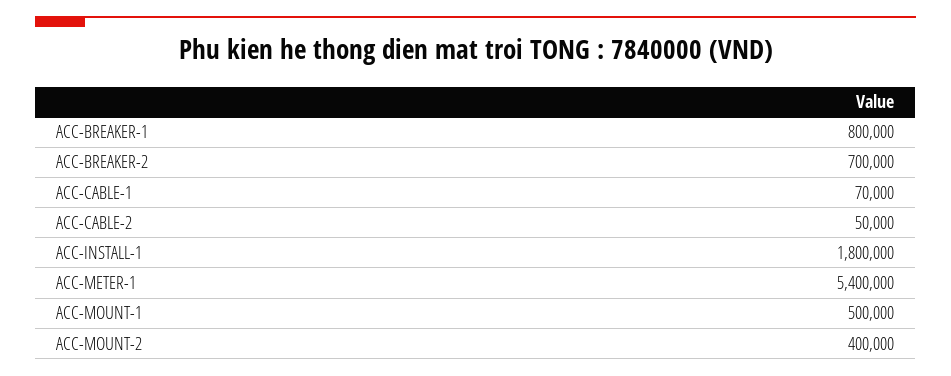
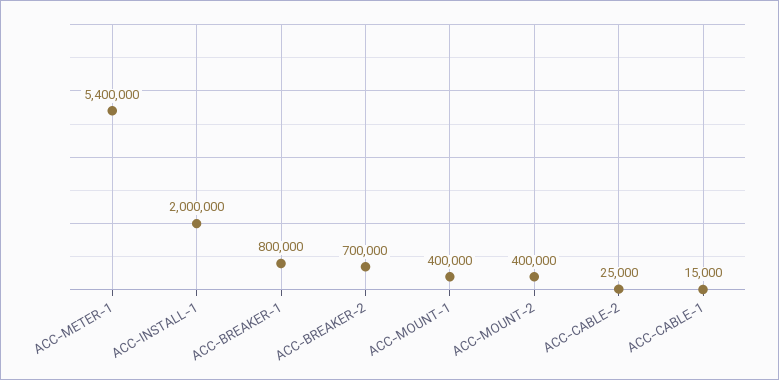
ACC-CABLE-1: 70000 -> 15000
ACC-CABLE-2: 50000 -> 25000
ACC-INSTALL-1: 1800000 -> 2000000
ACC-MOUNT-1: 500000 -> 400000

